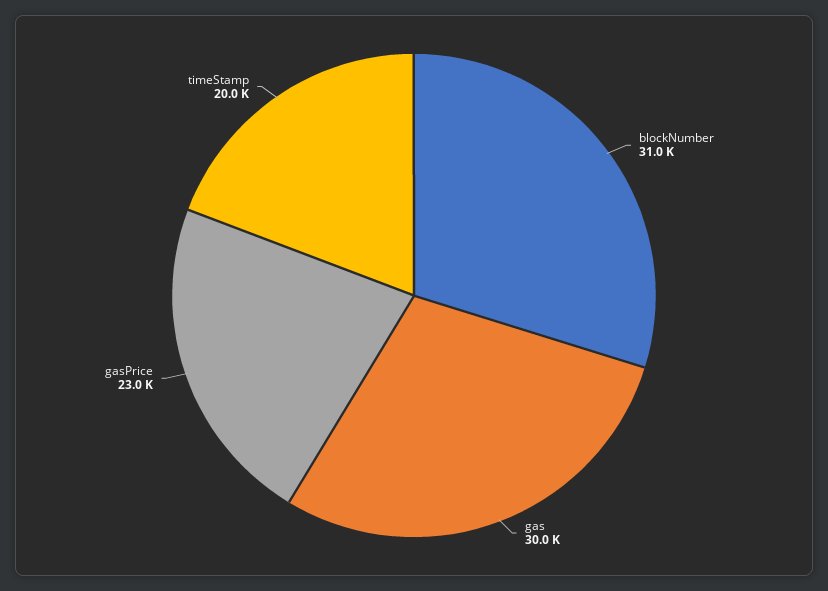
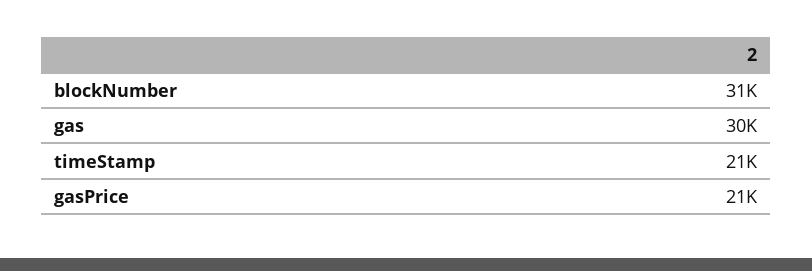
gasPrice: 23000 -> 21000
timeStamp: 20000 -> 21000

